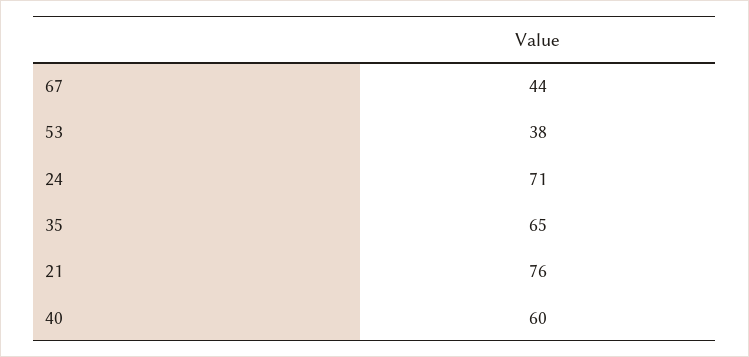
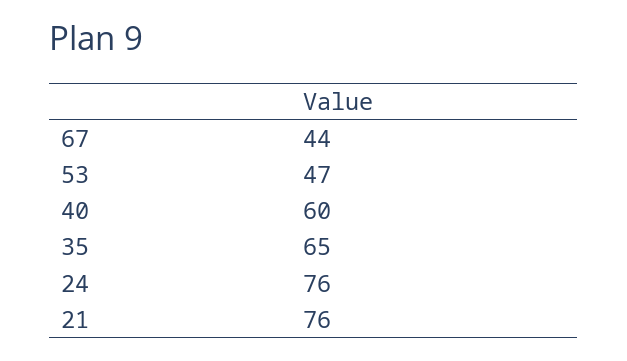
53: 38 -> 47
24: 71 -> 76

